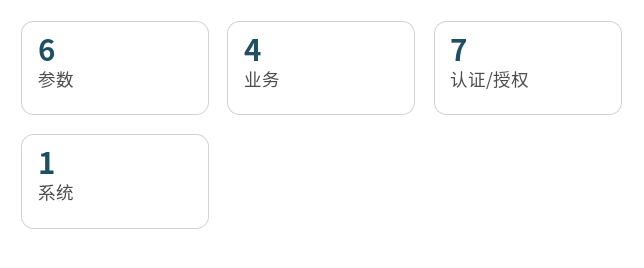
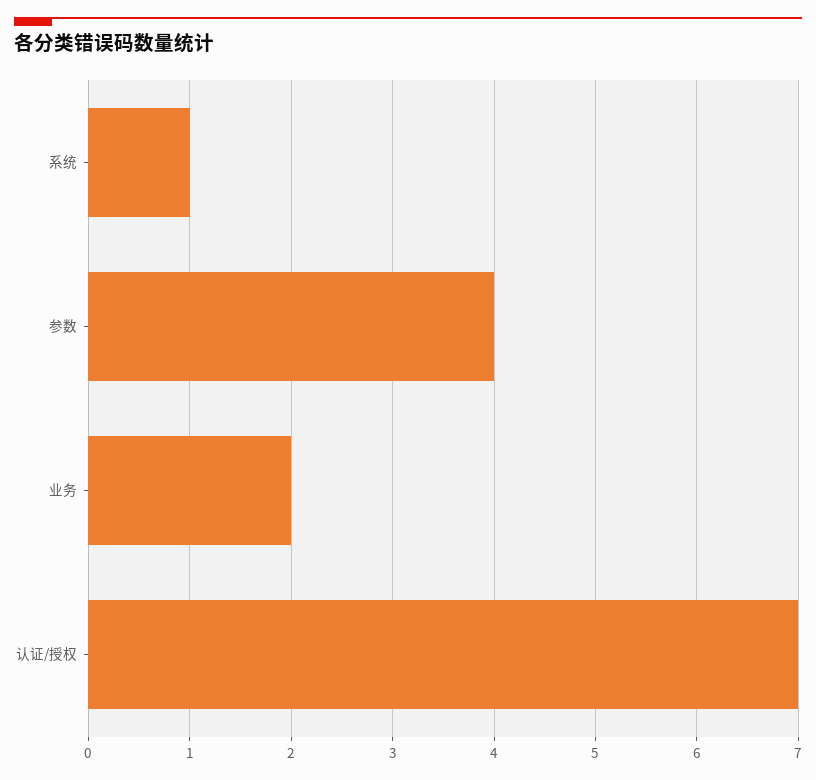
参数: 6 -> 4
业务: 4 -> 2

